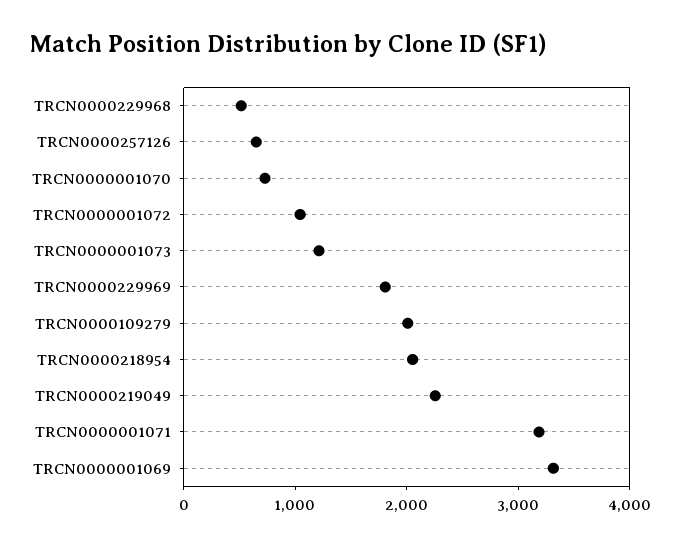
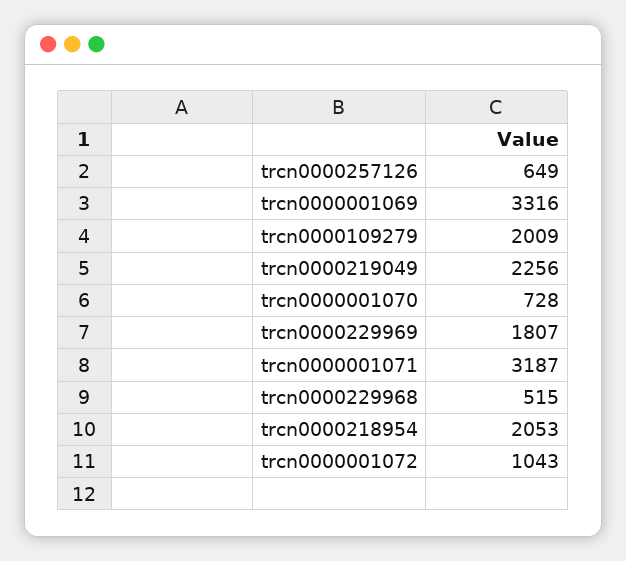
TRCN0000001073: 1200 -> none

